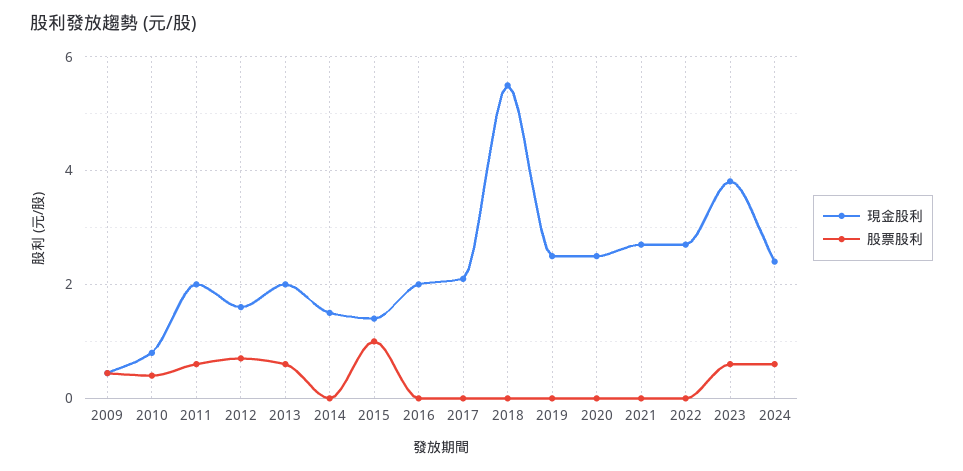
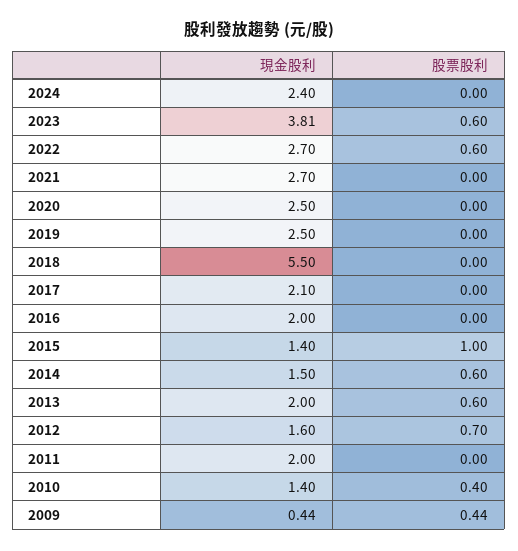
現金股利, 2010: 0.8 -> 1.4
股票股利, 2011: 0.6 -> 0
股票股利, 2014: 0 -> 0.6
股票股利, 2022: 0 -> 0.6
股票股利, 2024: 0.6 -> 0

